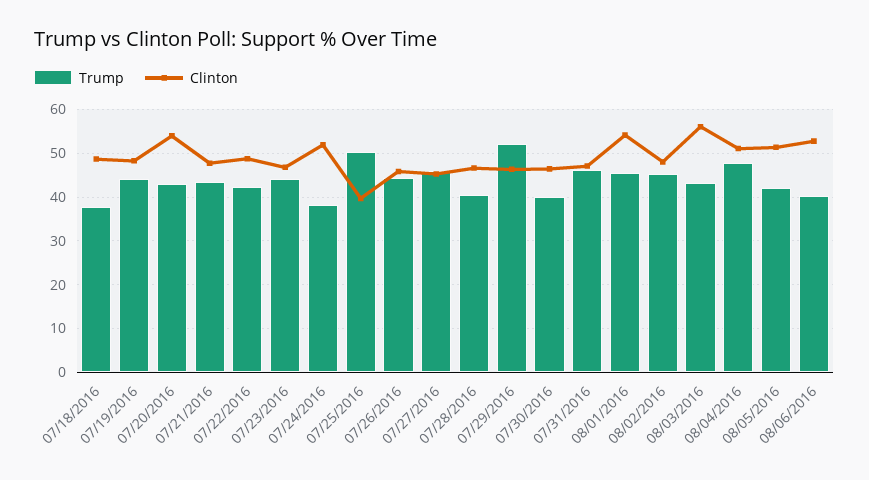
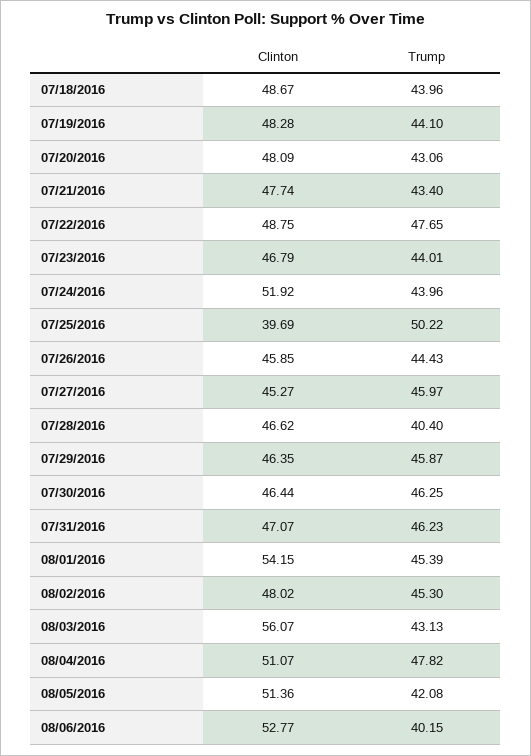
Trump, 07/18/2016: 38 -> 43.96
Clinton, 07/20/2016: 54 -> 48.09
Trump, 07/22/2016: 42 -> 47.65
Trump, 07/24/2016: 38 -> 43.96
Trump, 07/29/2016: 52 -> 45.87
Trump, 07/30/2016: 40 -> 46.25

